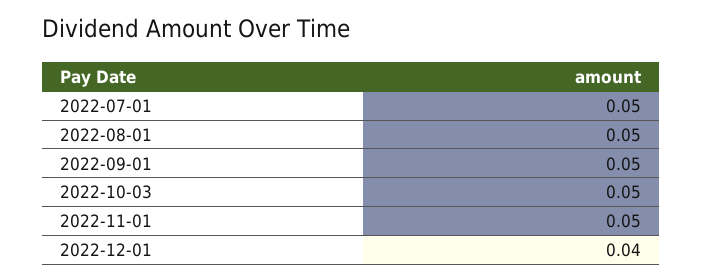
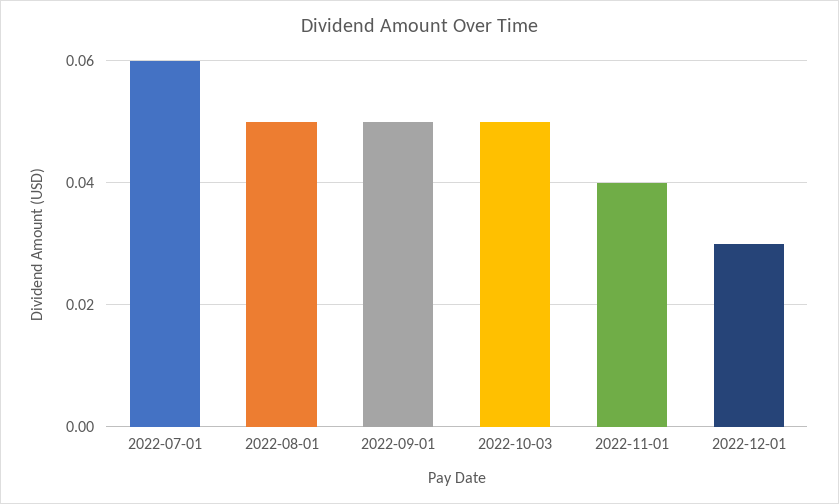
2022-07-01: 0.05 -> 0.06
2022-11-01: 0.05 -> 0.04
2022-12-01: 0.04 -> 0.03

